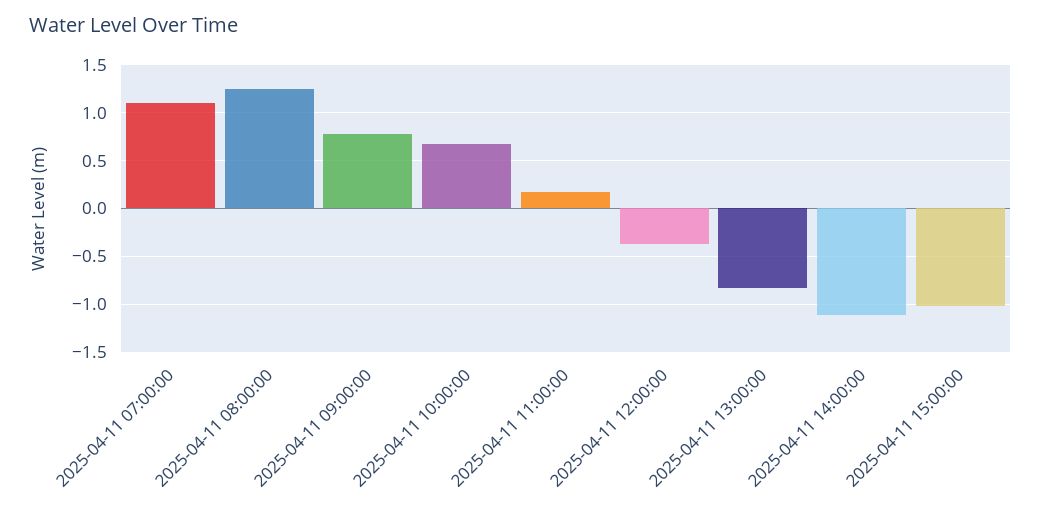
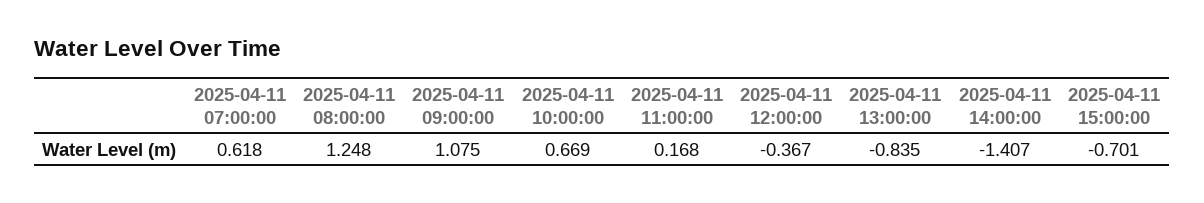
2025-04-11 07:00:00: 1.1 -> 0.618
2025-04-11 09:00:00: 0.8 -> 1.075
2025-04-11 14:00:00: -1.1 -> -1.407
2025-04-11 15:00:00: -1 -> -0.701

